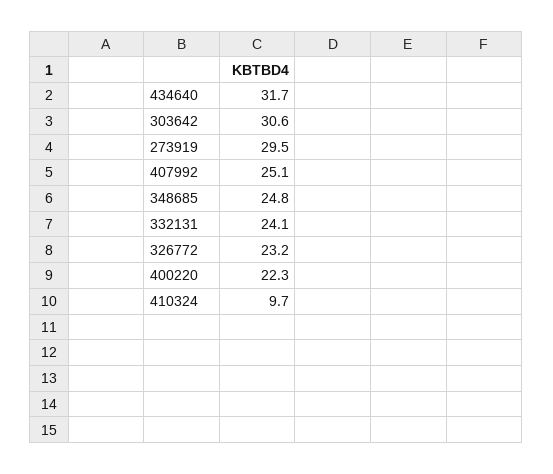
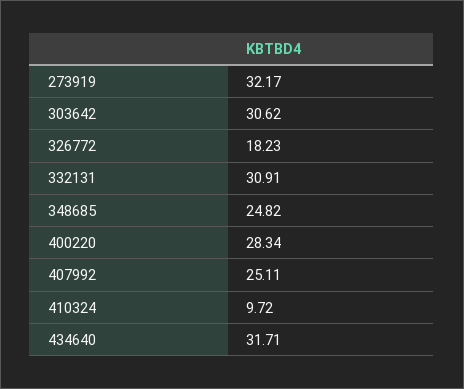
273919: 29.5 -> 32.17
332131: 24.1 -> 30.91
326772: 23.2 -> 18.23
400220: 22.3 -> 28.34

